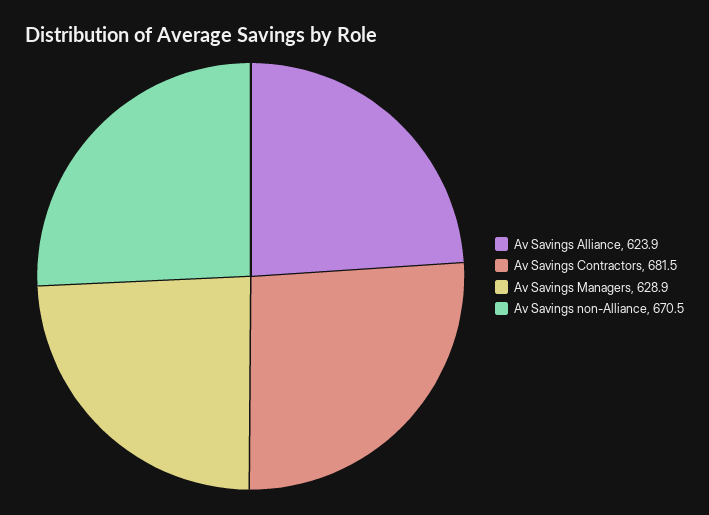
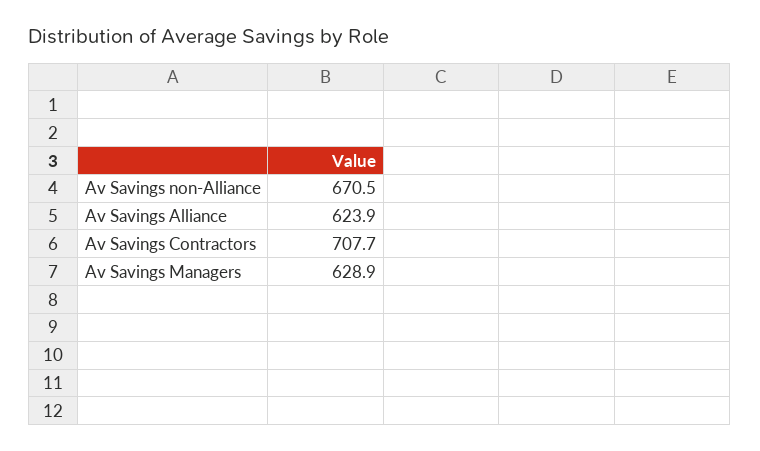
Av Savings Contractors: 681.5 -> 707.7

